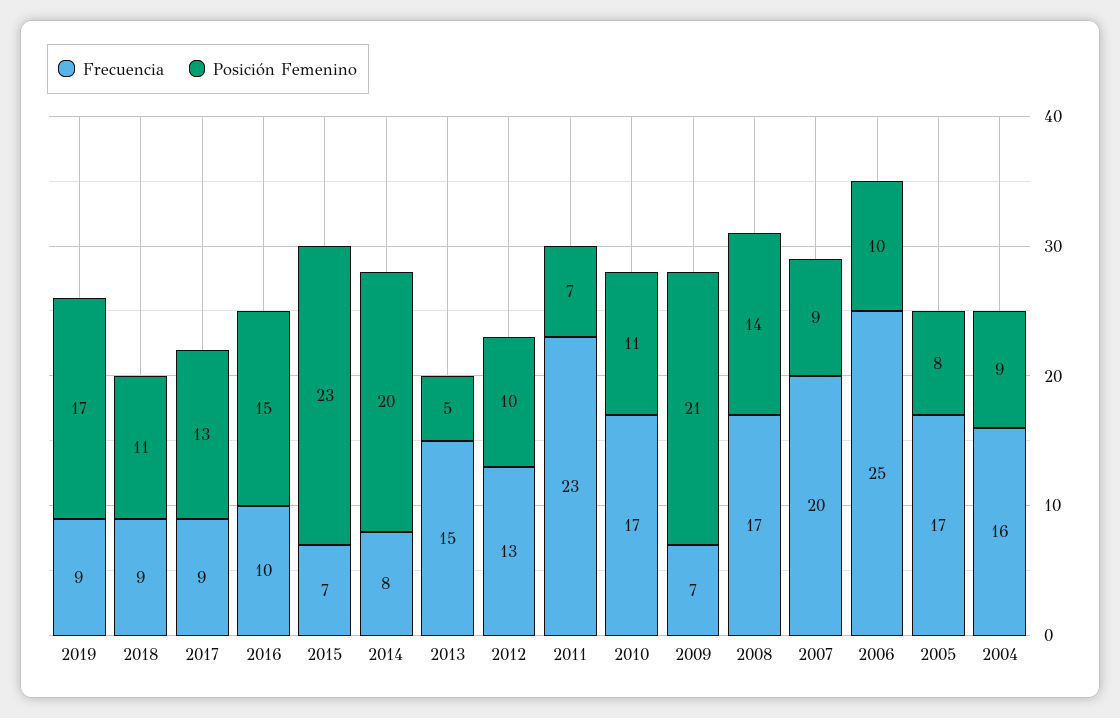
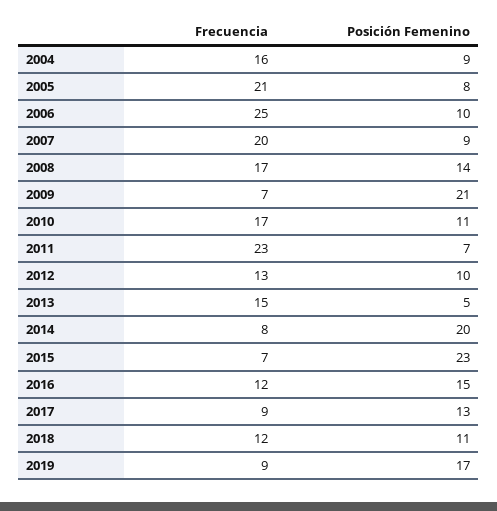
Frecuencia, 2018: 9 -> 12
Frecuencia, 2016: 10 -> 12
Frecuencia, 2005: 17 -> 21

